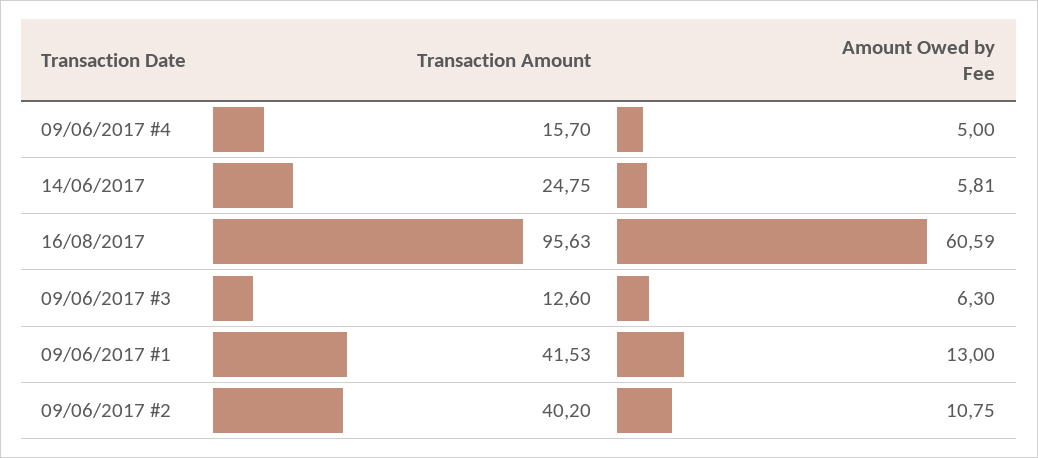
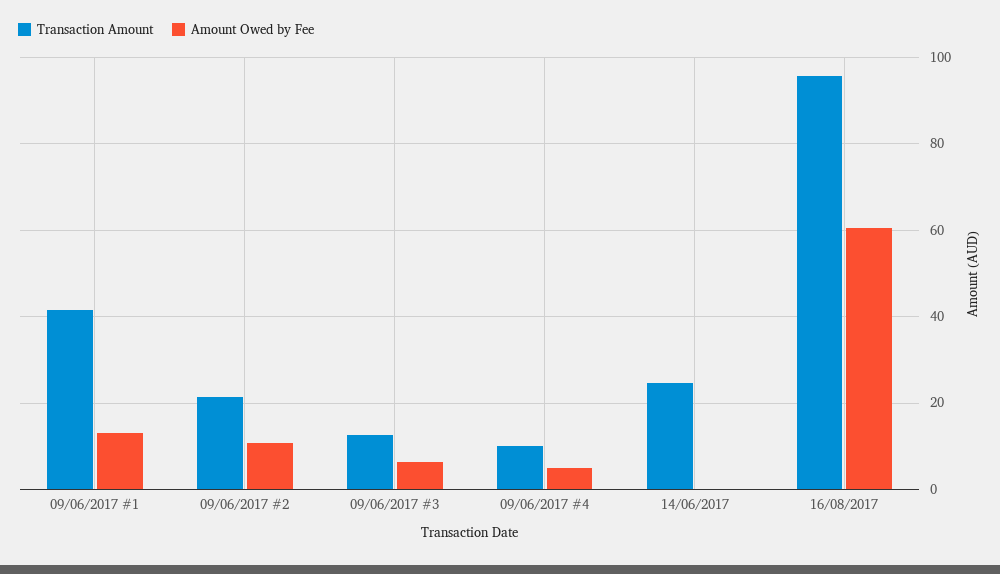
Transaction Amount, 09/06/2017 #4: 15.7 -> 10
Amount Owed by Fee, 14/06/2017: 5.81 -> 0
Transaction Amount, 09/06/2017 #2: 40.2 -> 22

